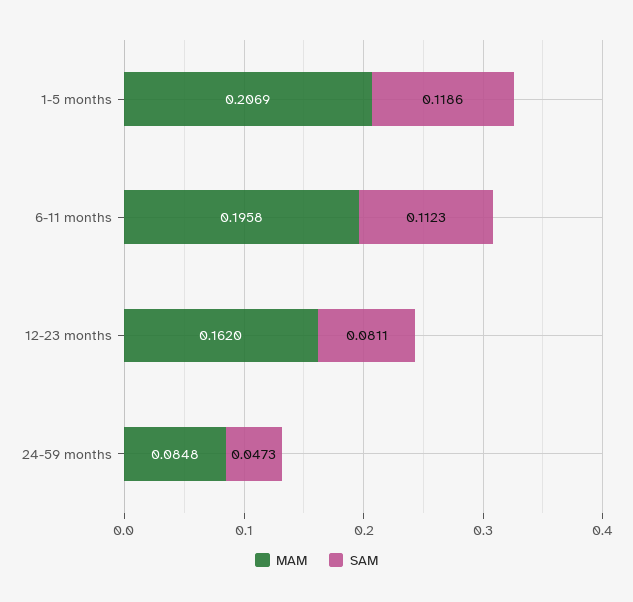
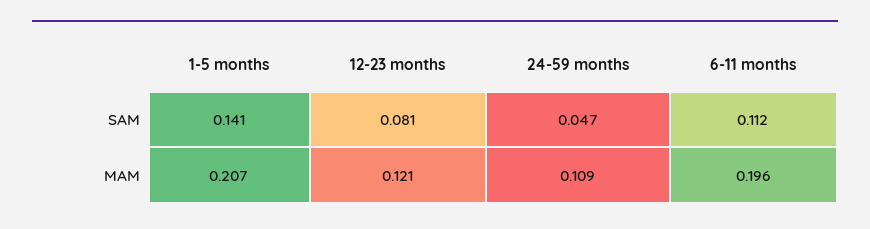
SAM, 1-5 months: 0.1186 -> 0.141
MAM, 12-23 months: 0.162 -> 0.121
MAM, 24-59 months: 0.0848 -> 0.109

